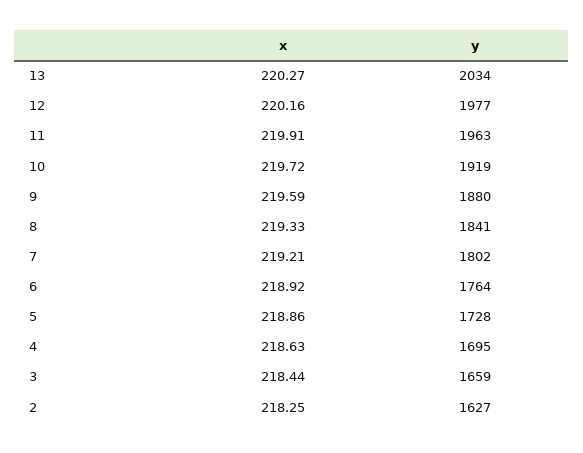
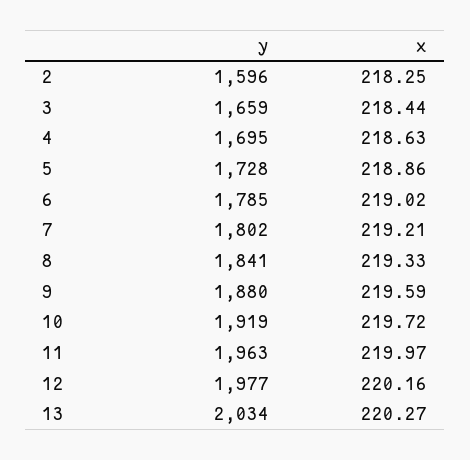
x, 11: 219.91 -> 219.97
x, 6: 218.92 -> 219.02
y, 6: 1764 -> 1785
y, 2: 1627 -> 1596

